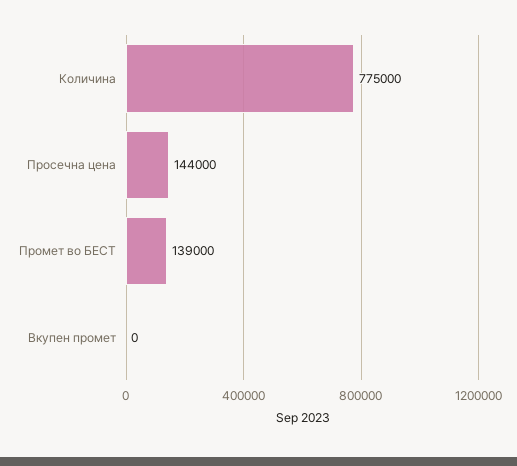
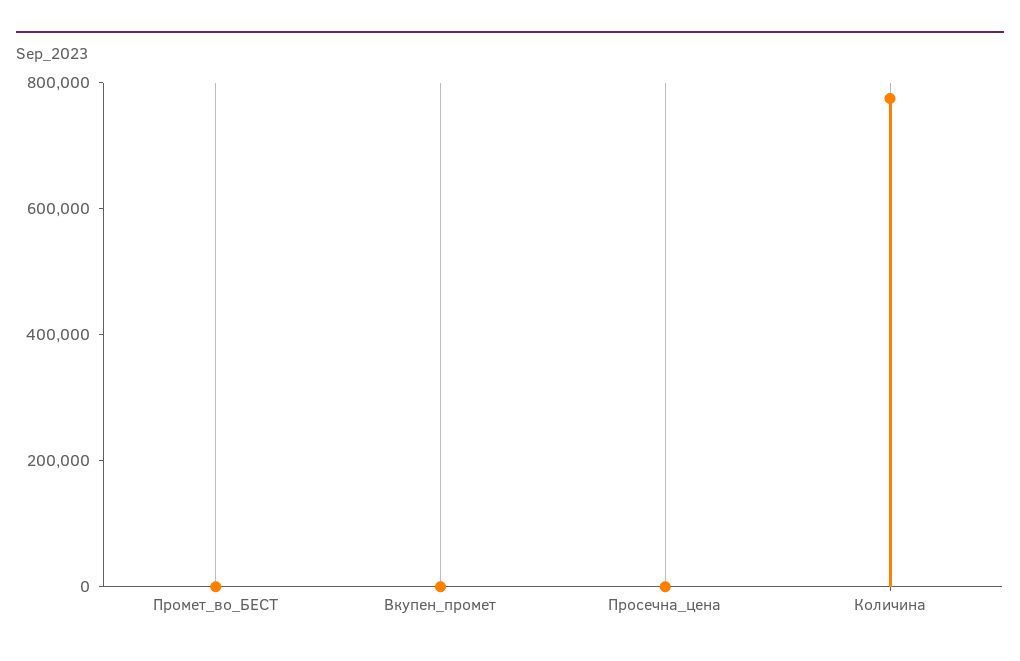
Просечна цена: 144000 -> 0
Промет во БЕСТ: 139000 -> 0

